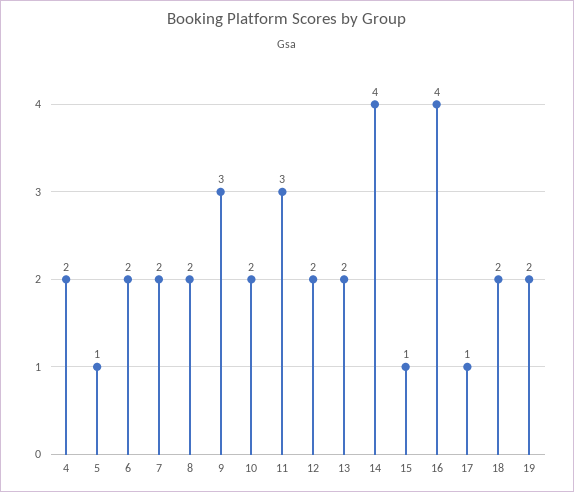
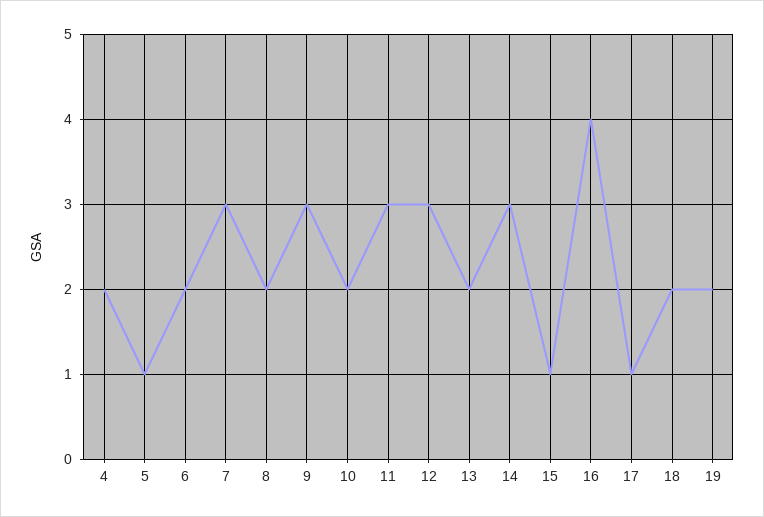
7: 2 -> 3
12: 2 -> 3
14: 4 -> 3

